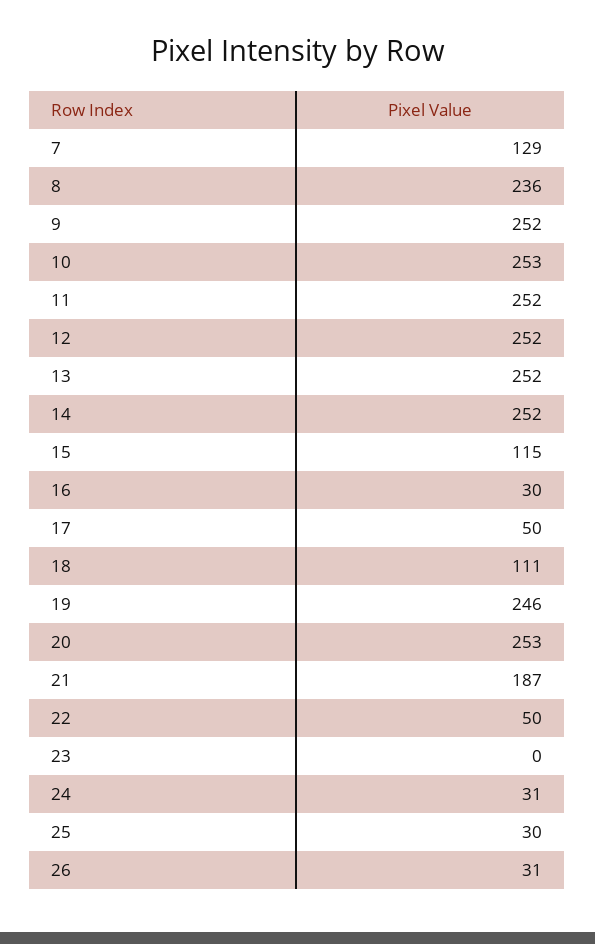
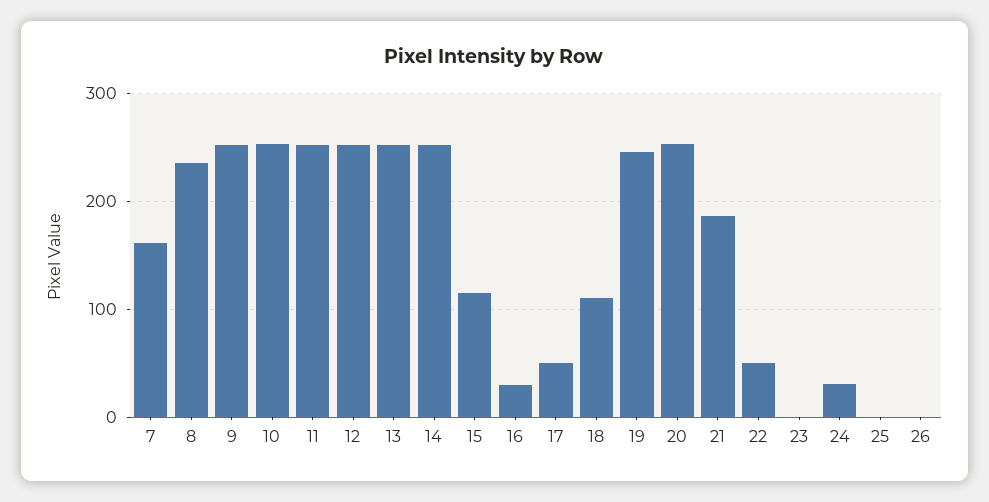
7: 129 -> 160
25: 30 -> 0
26: 31 -> 0

